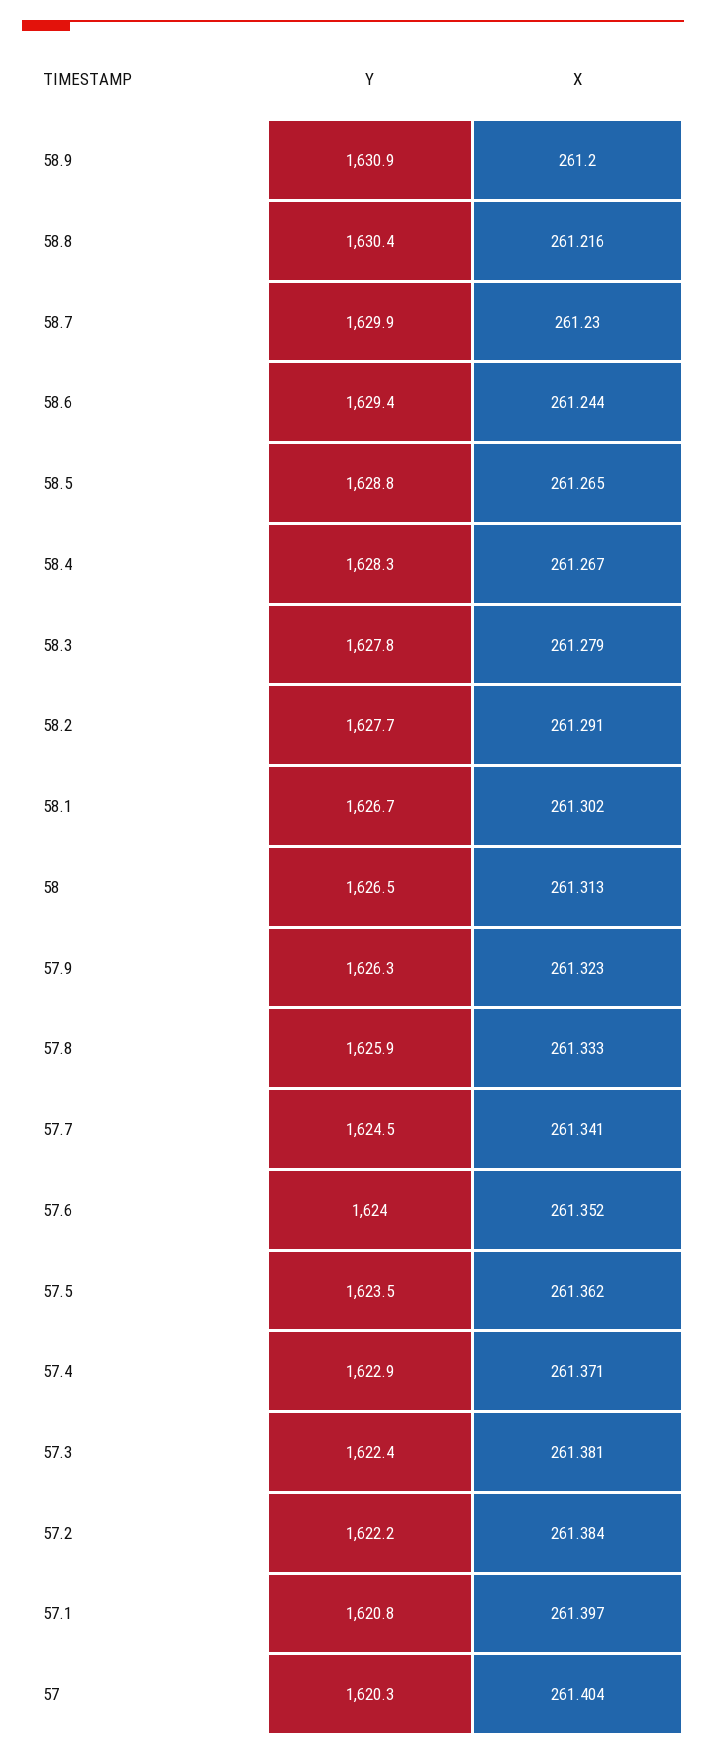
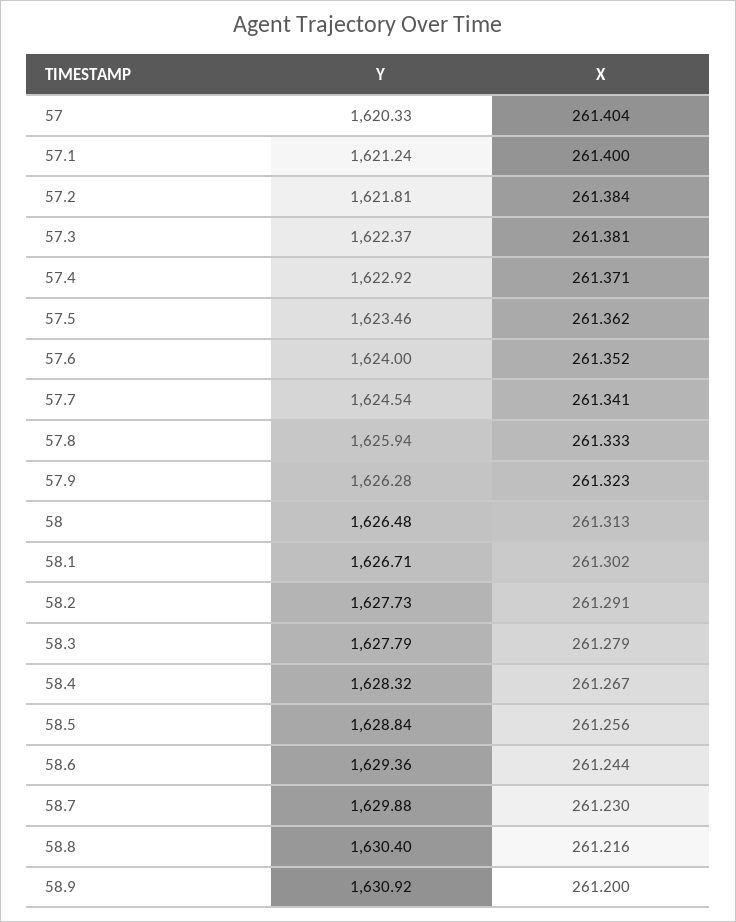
X, 58.5: 261.265 -> 261.256
Y, 57.2: 1622.2 -> 1621.81
Y, 57.1: 1620.8 -> 1621.24
X, 57.1: 261.397 -> 261.4

